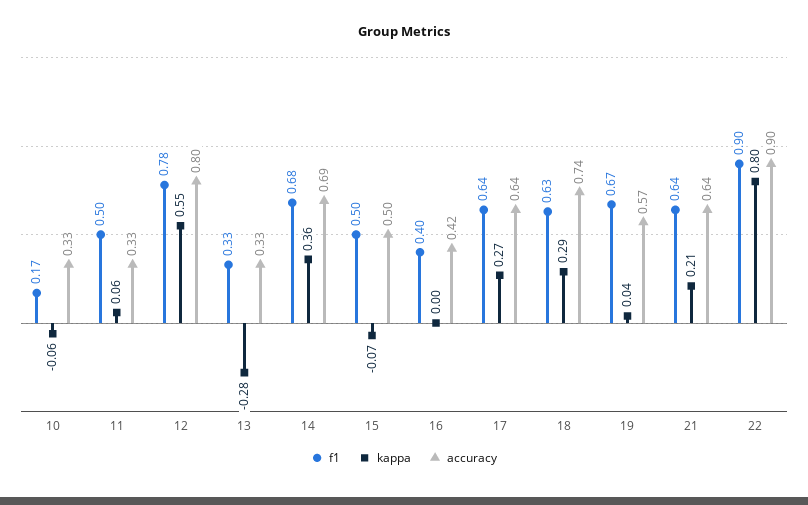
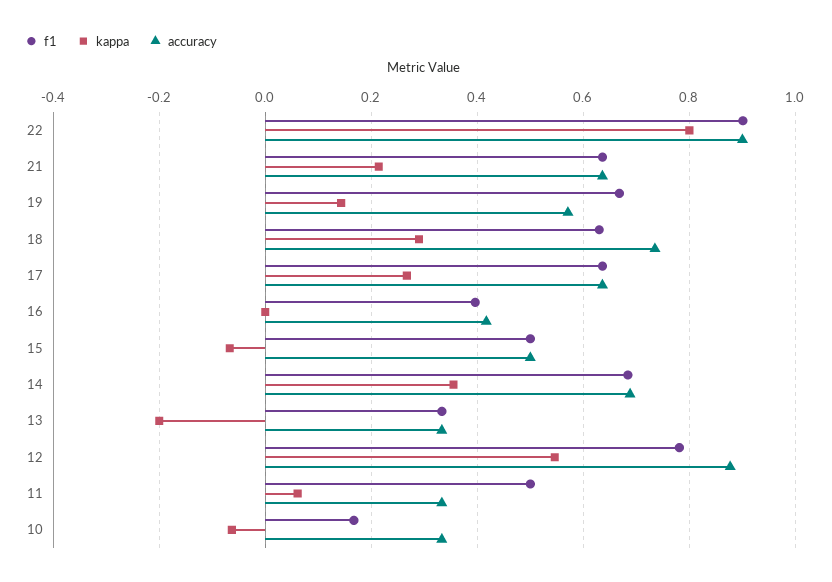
accuracy, 12: 0.8 -> 0.88
kappa, 13: -0.28 -> -0.2
kappa, 19: 0.04 -> 0.14

